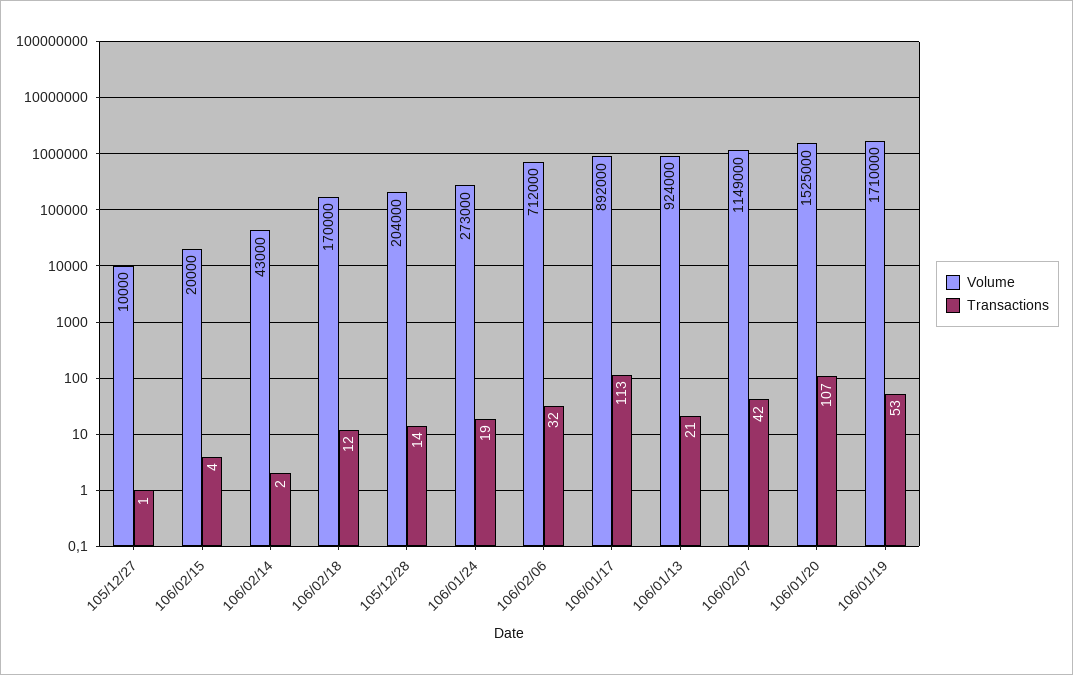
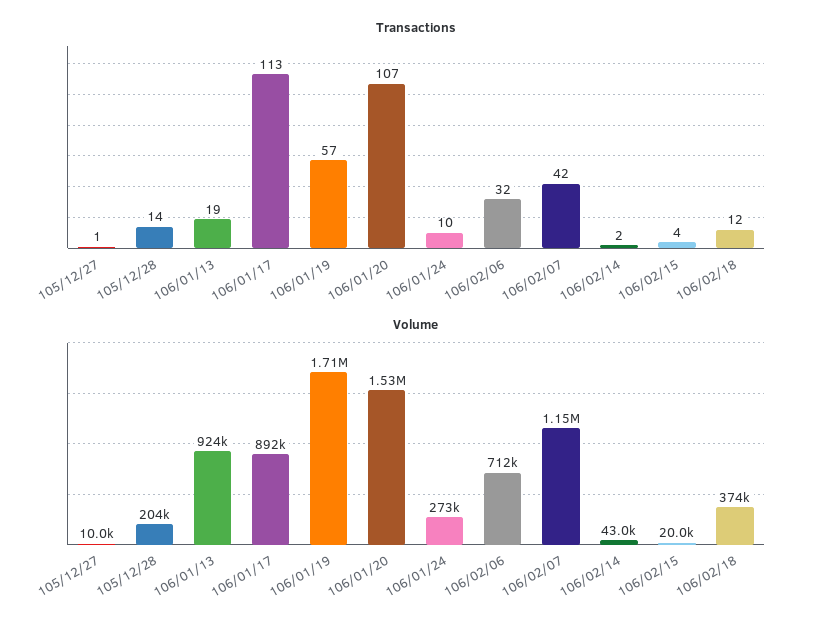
Volume, 106/02/18: 170000 -> 374000
Transactions, 106/01/24: 19 -> 10
Transactions, 106/01/13: 21 -> 19
Transactions, 106/01/19: 53 -> 57

